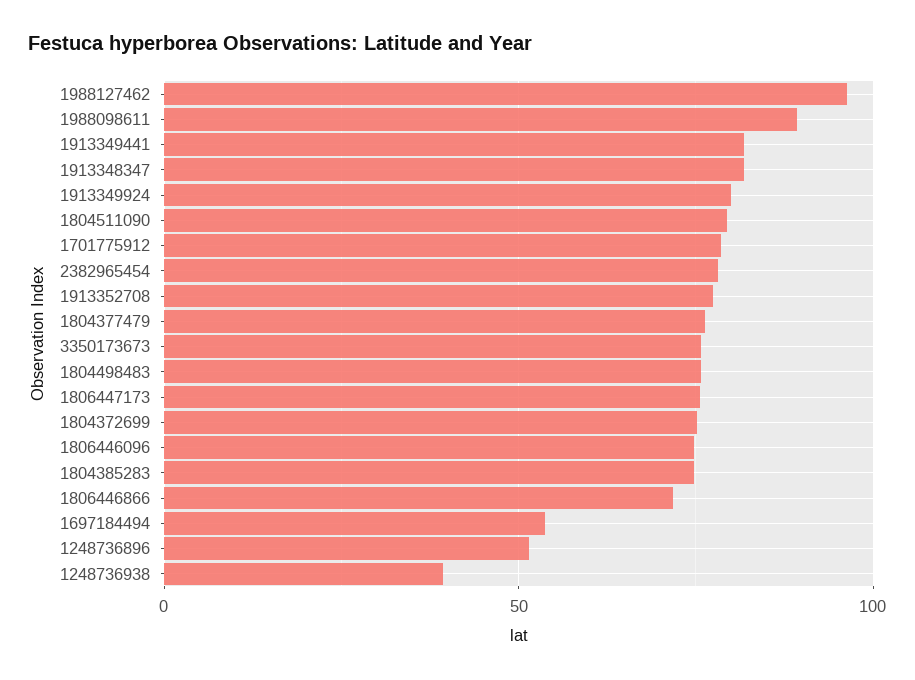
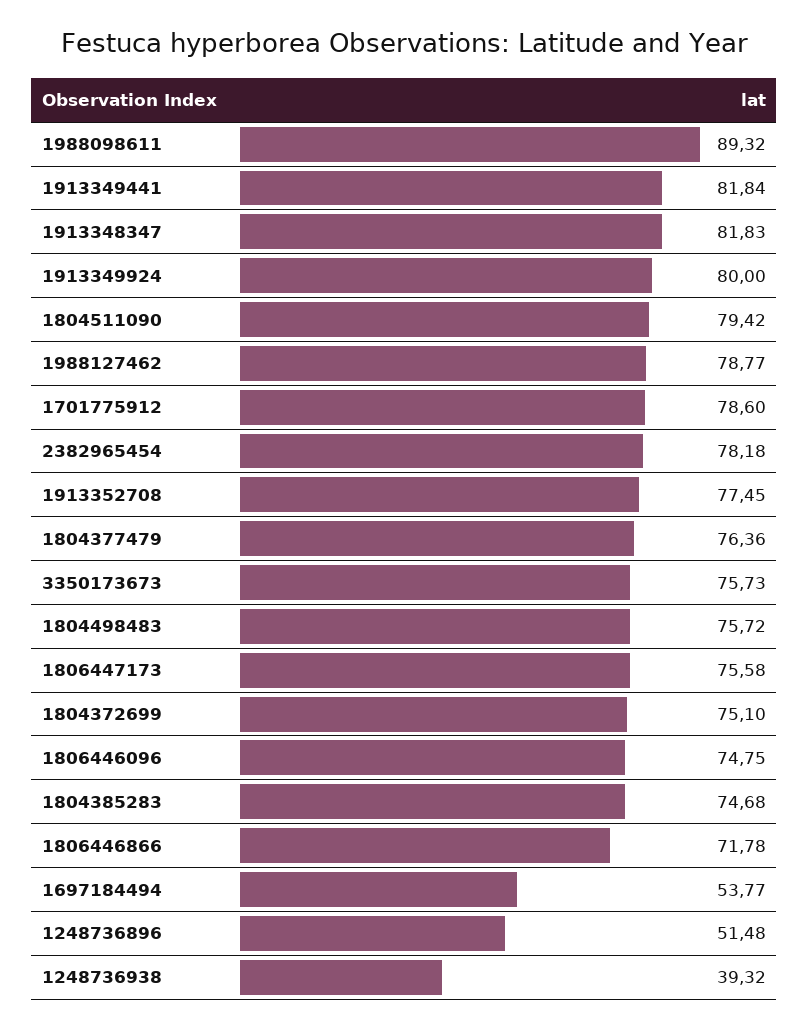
1988127462: 95 -> 78.77

